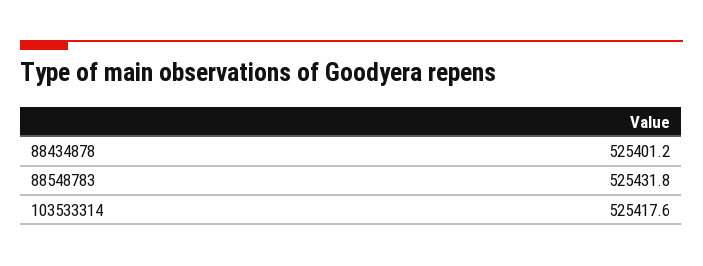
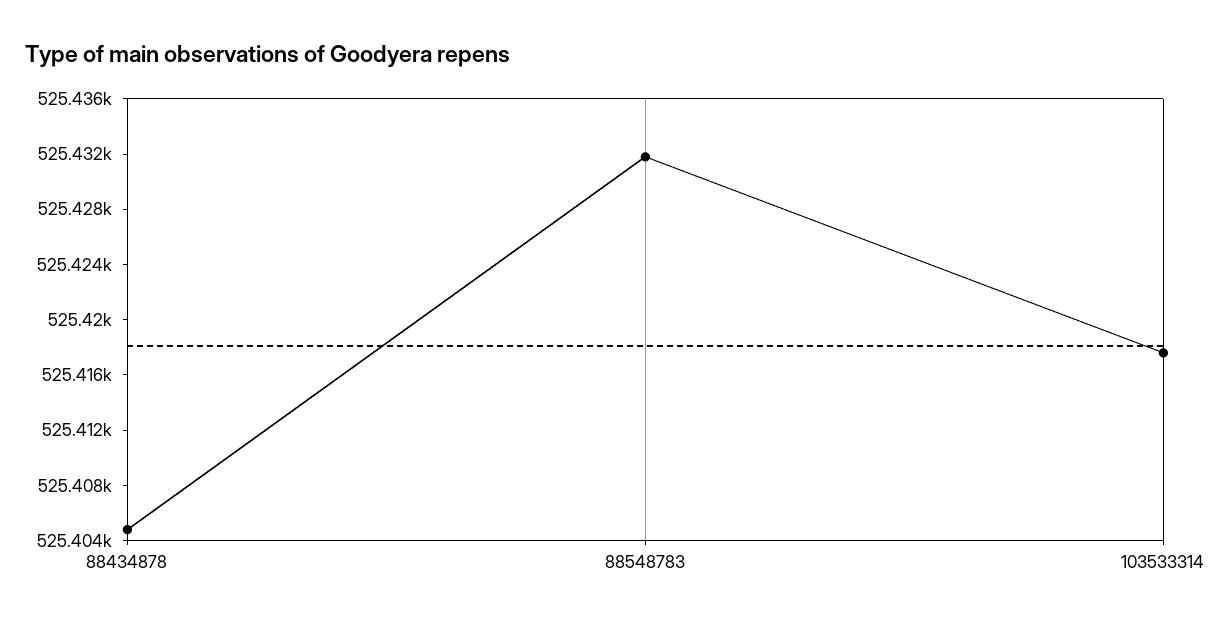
88434878: 525401.2 -> 525405

